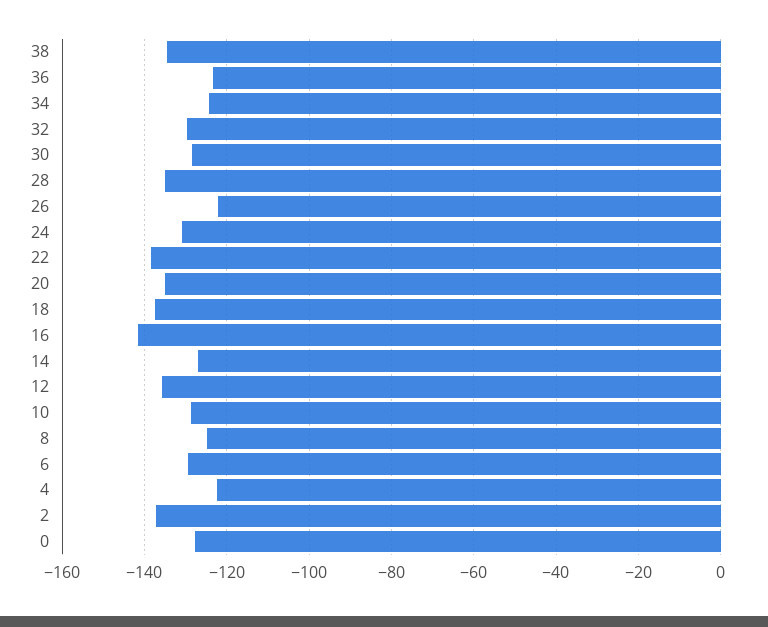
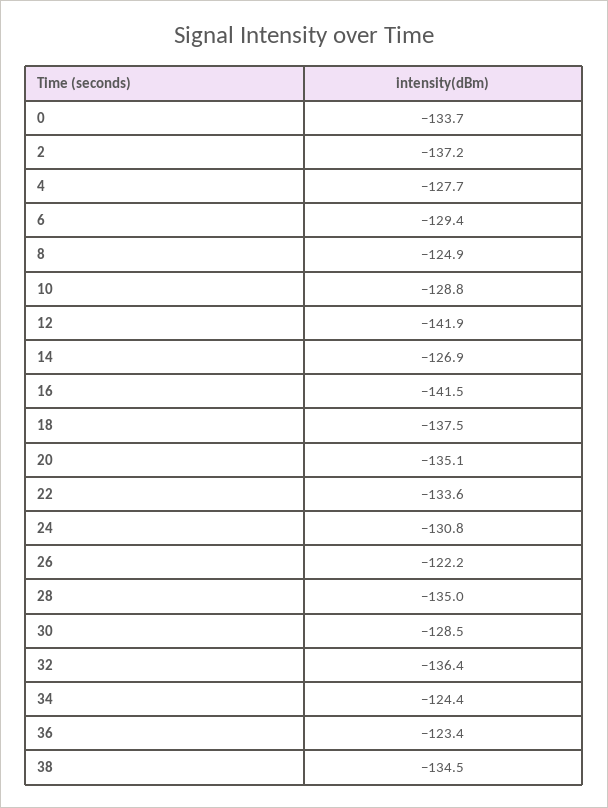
32: -130 -> -136.4
22: -138 -> -133.6
12: -136 -> -141.9
4: -122 -> -127.7
0: -128 -> -133.7

